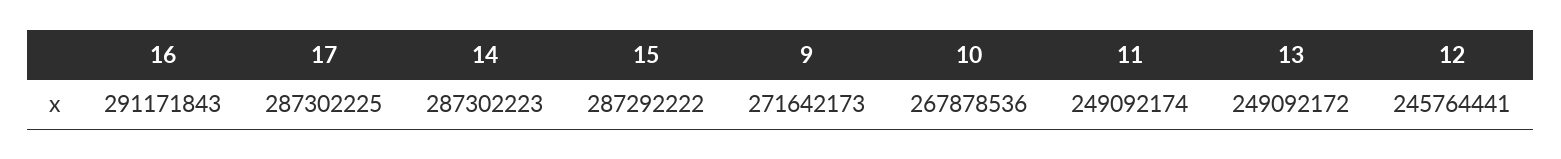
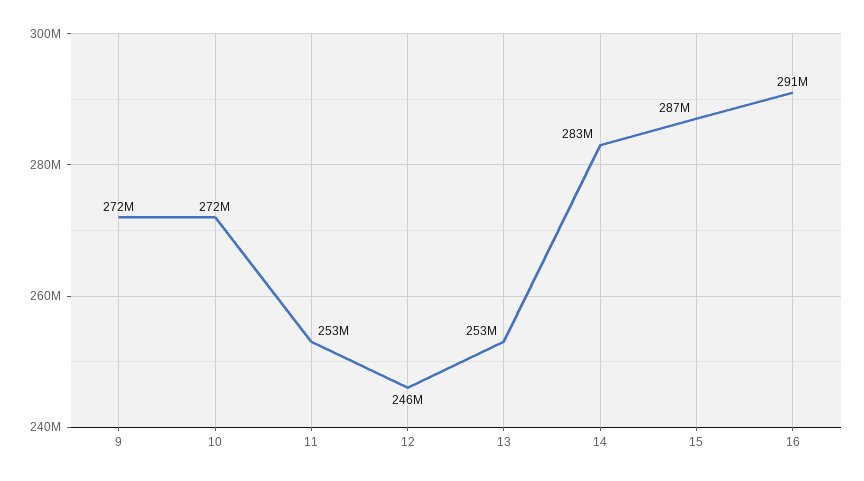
17: 287302225 -> none
14: 287302223 -> 283000000
10: 267878536 -> 272000000
11: 249092174 -> 253000000
13: 249092172 -> 253000000

